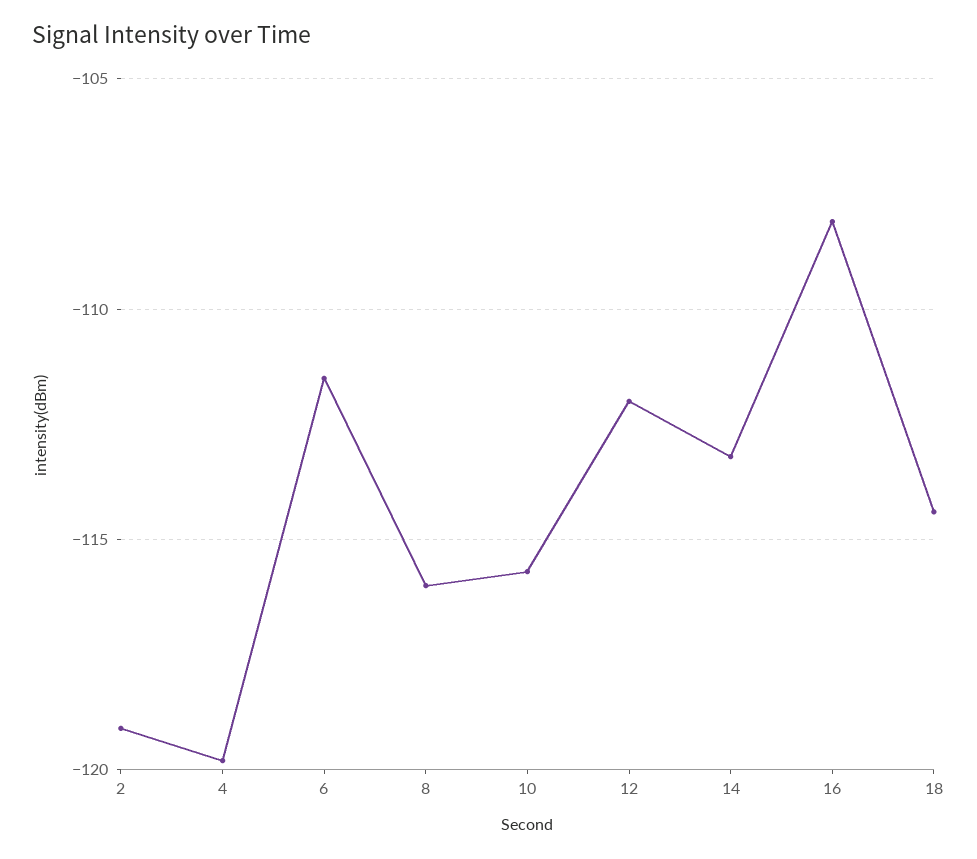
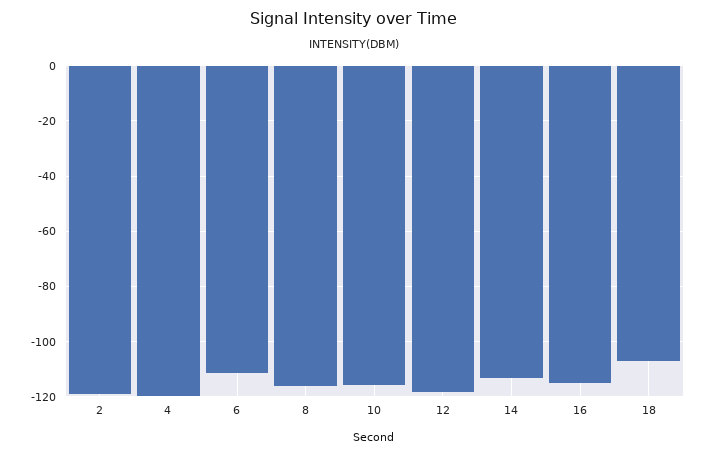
12: -112 -> -117.5
16: -108 -> -115
18: -114.5 -> -107.5

